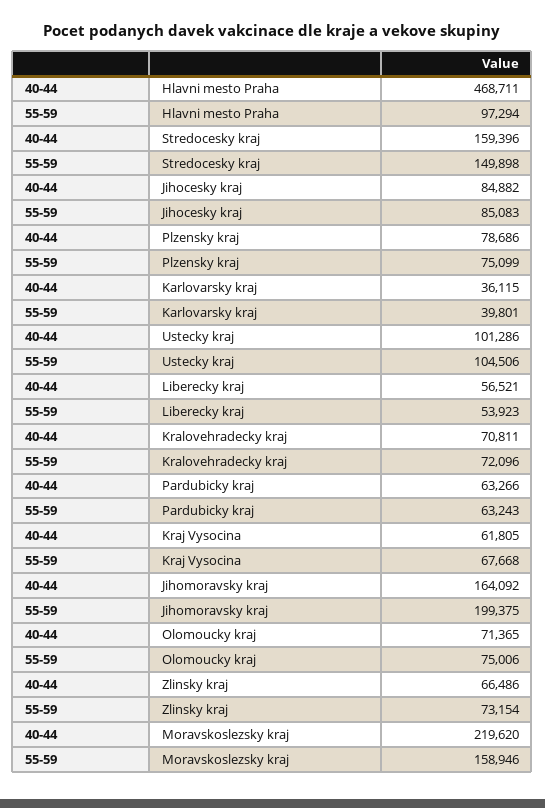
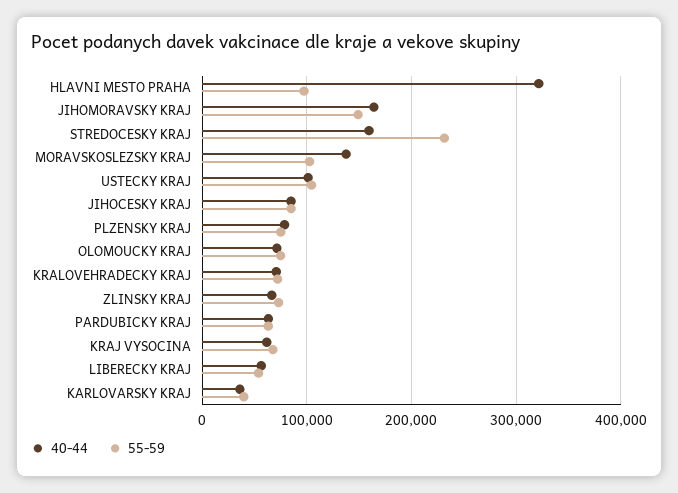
40-44, Hlavni mesto Praha: 468711 -> 320000
55-59, Stredocesky kraj: 149898 -> 230000
55-59, Jihomoravsky kraj: 199375 -> 150000
40-44, Moravskoslezsky kraj: 219620 -> 140000
55-59, Moravskoslezsky kraj: 158946 -> 100000

